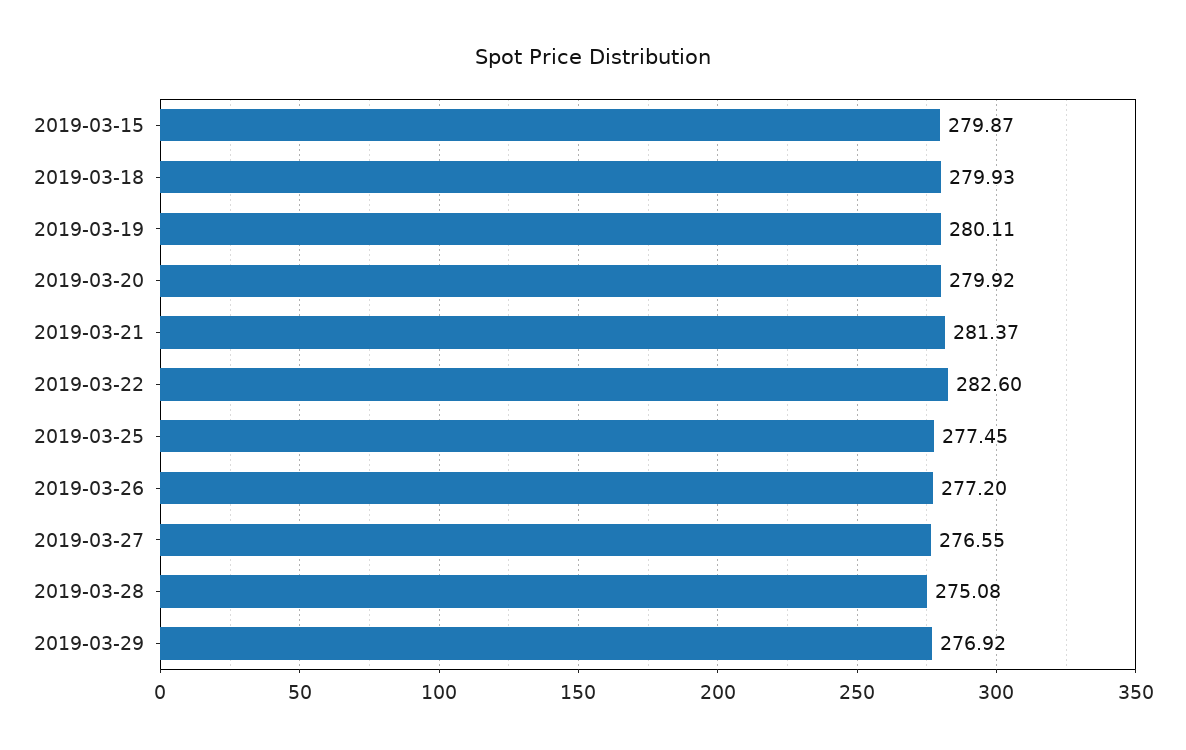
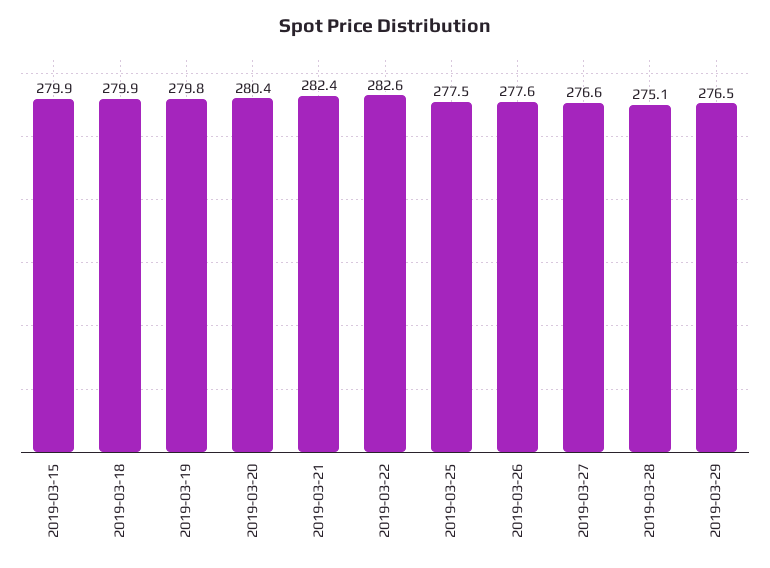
2019-03-19: 280.11 -> 279.8
2019-03-20: 279.92 -> 280.4
2019-03-21: 281.37 -> 282.4
2019-03-26: 277.2 -> 277.6
2019-03-29: 276.92 -> 276.5

